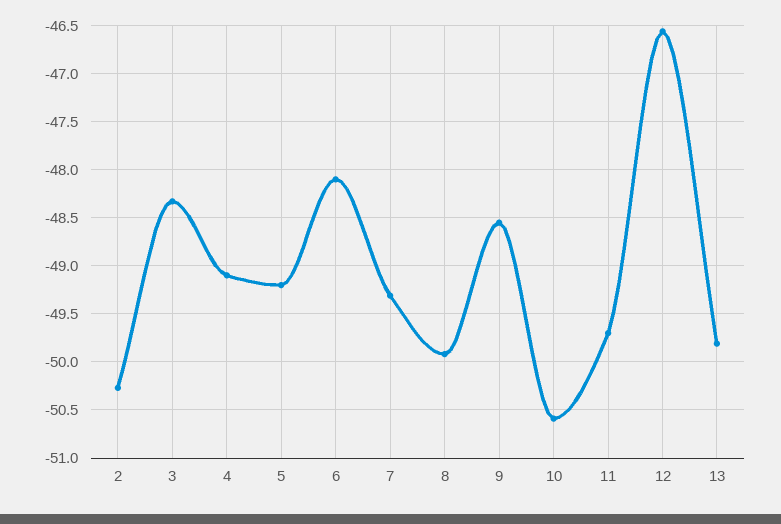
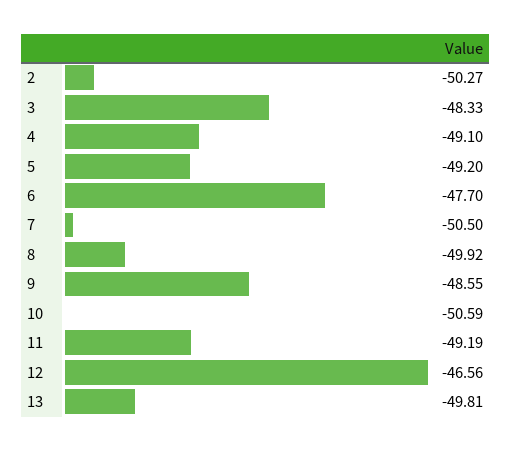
6: -48.1 -> -47.7
7: -49.3 -> -50.5
11: -49.7 -> -49.19

